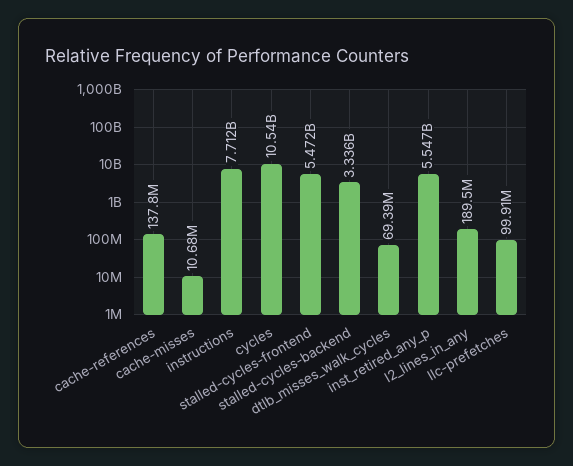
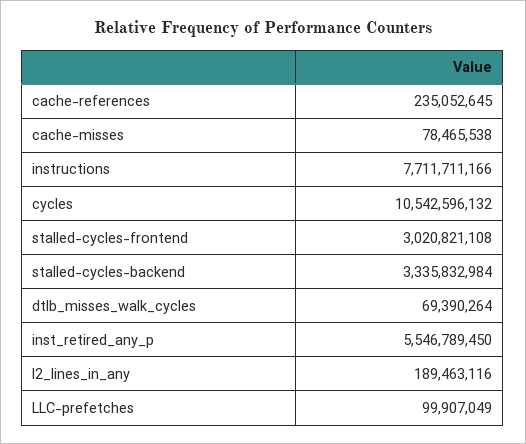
cache-references: 137800000 -> 235052645
cache-misses: 10680000 -> 78465538
stalled-cycles-frontend: 5472000000 -> 3020821108

